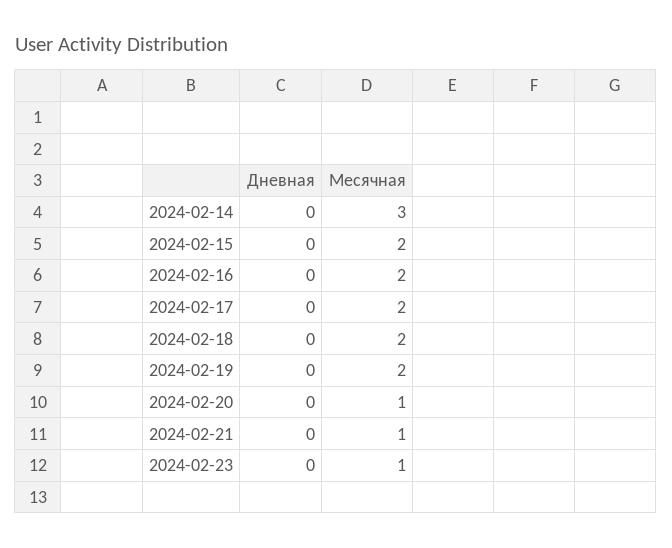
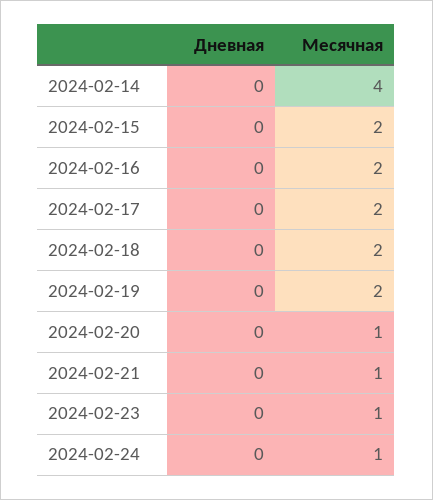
Месячная, 2024-02-14: 3 -> 4
Дневная, 2024-02-24: none -> 0
Месячная, 2024-02-24: none -> 1

